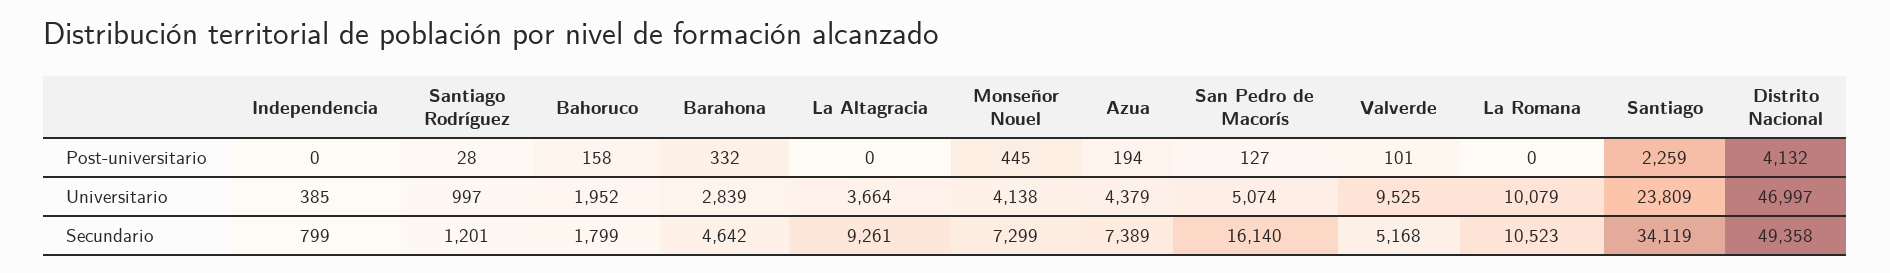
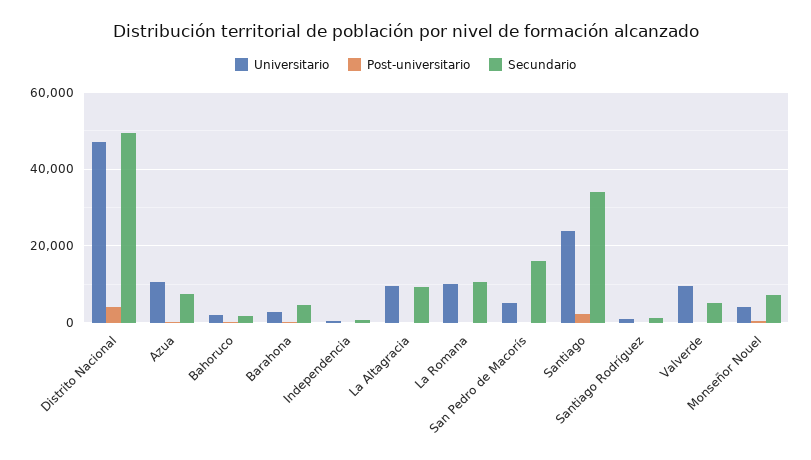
Universitario, La Altagracia: 3664 -> 10000
Universitario, Azua: 4379 -> 10000

